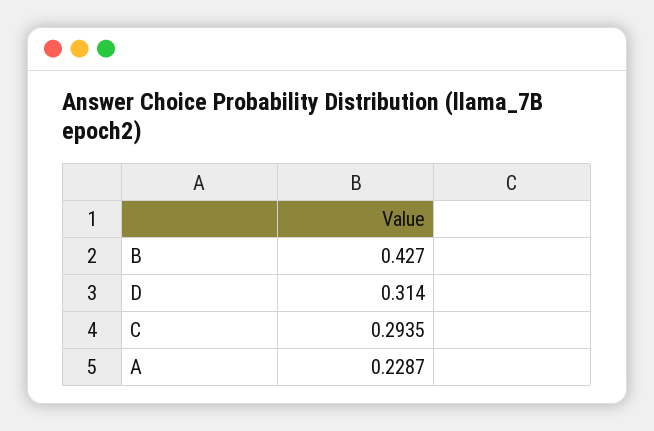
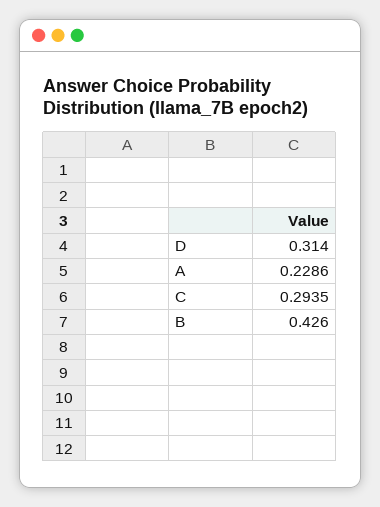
B: 0.427 -> 0.426
A: 0.2287 -> 0.2286

